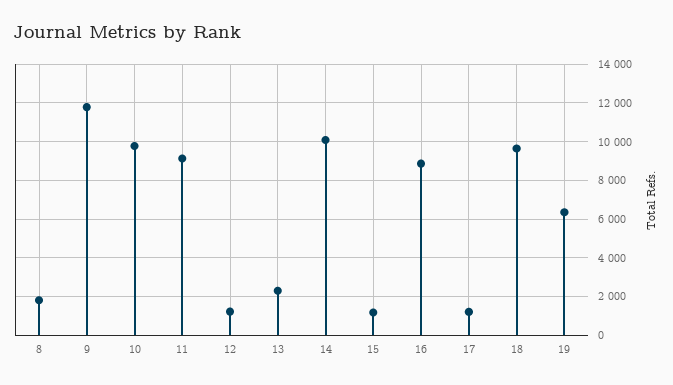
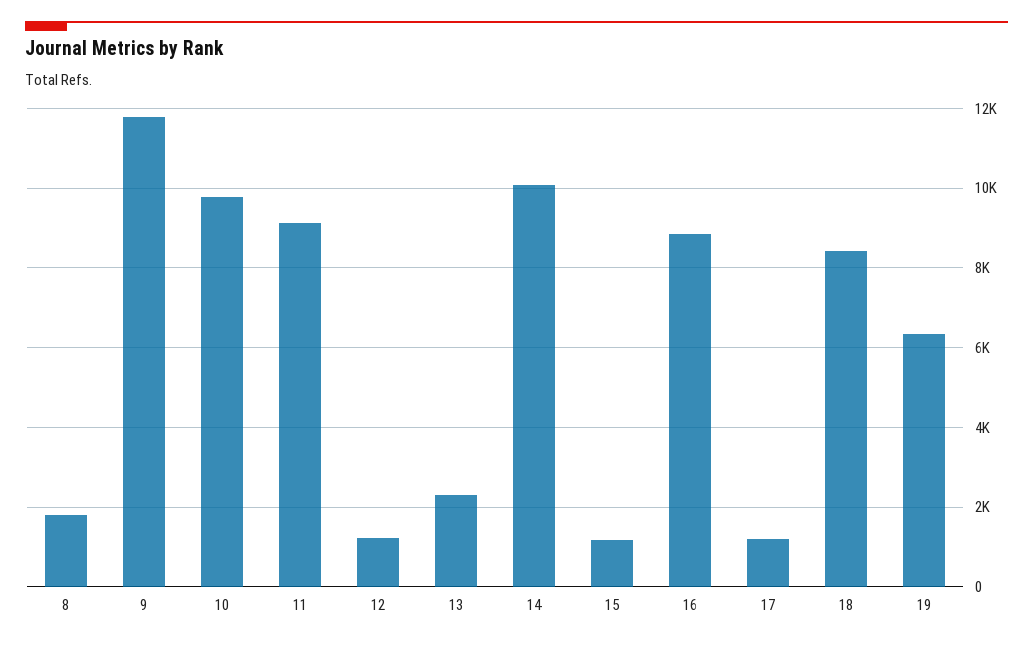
18: 9500 -> 8400

